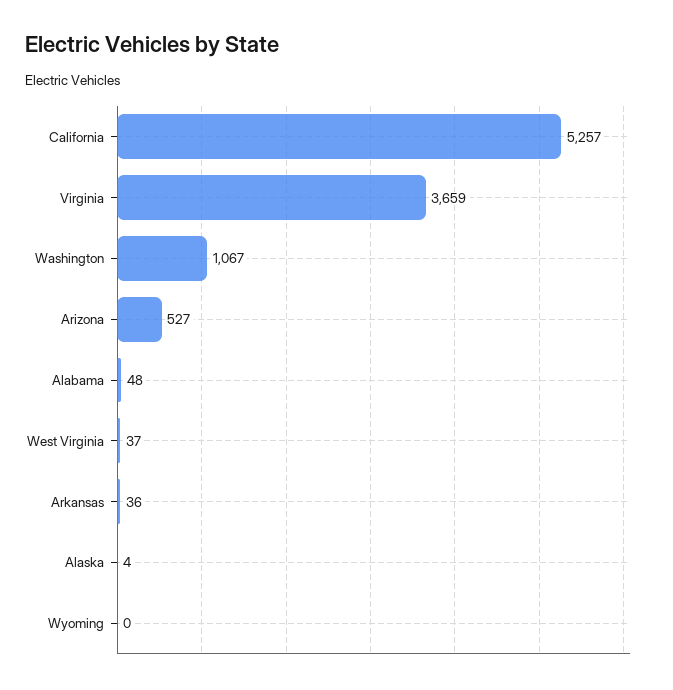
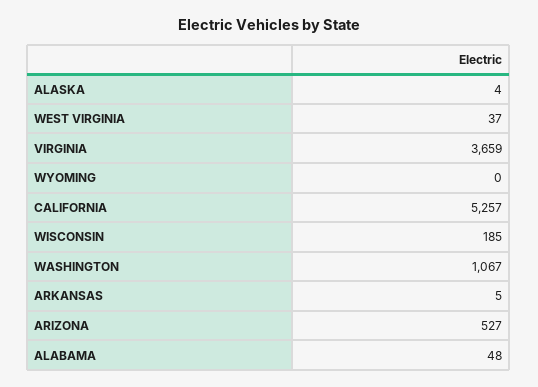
Arkansas: 36 -> 5
WISCONSIN: none -> 185

